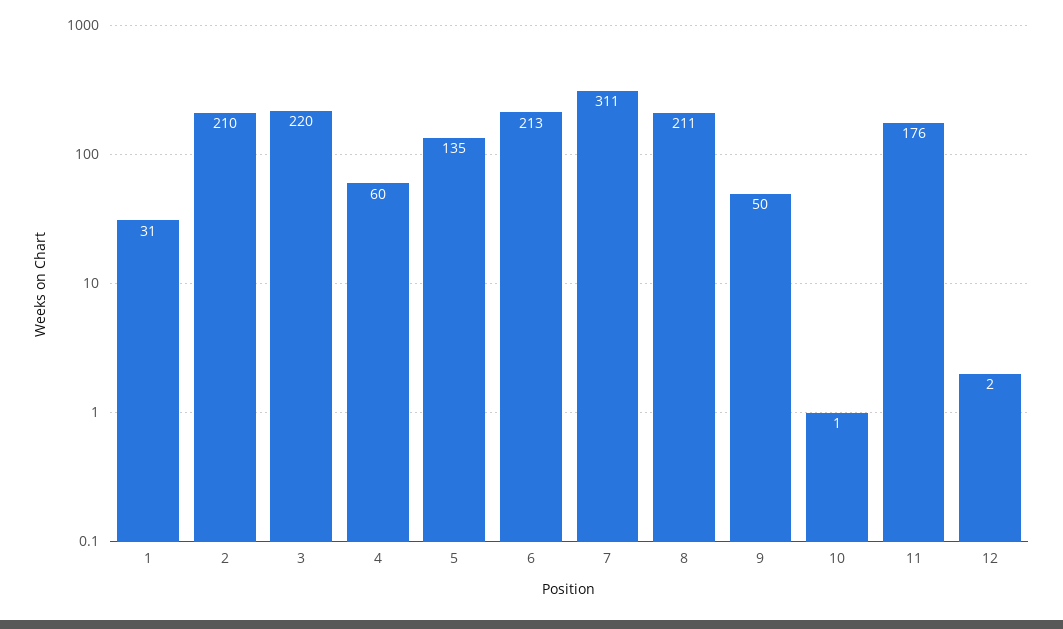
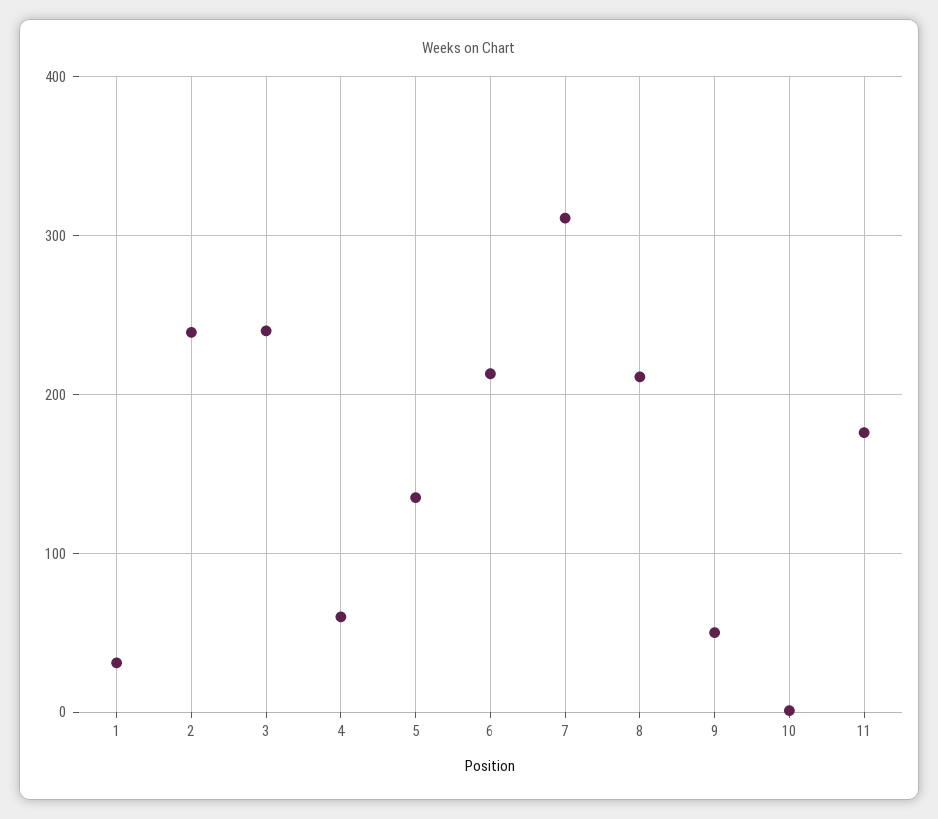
2: 210 -> 240
3: 220 -> 240
12: 2 -> none

